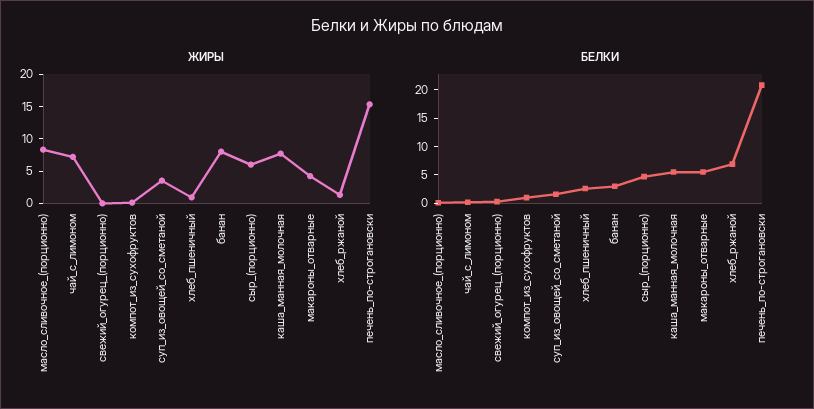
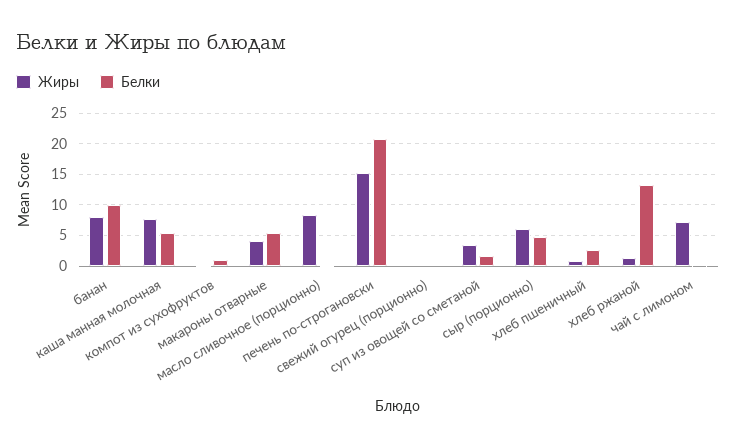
БЕЛКИ, банан: 2.5 -> 10
БЕЛКИ, хлеб_ржаной: 7.5 -> 13

